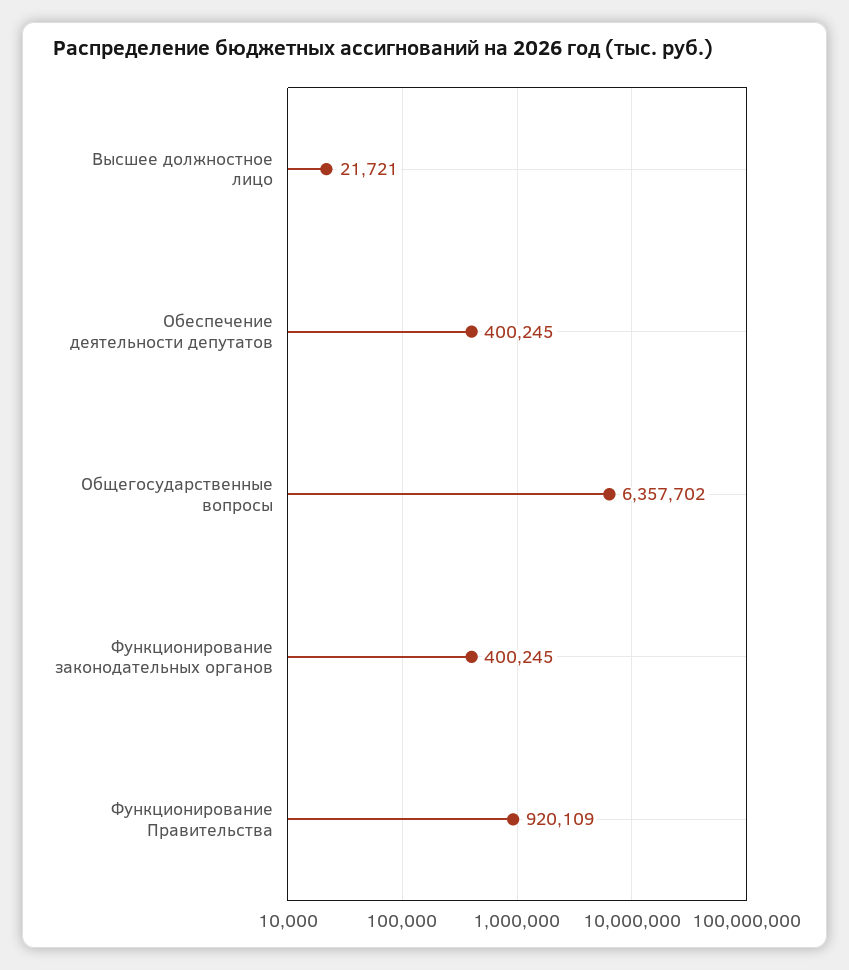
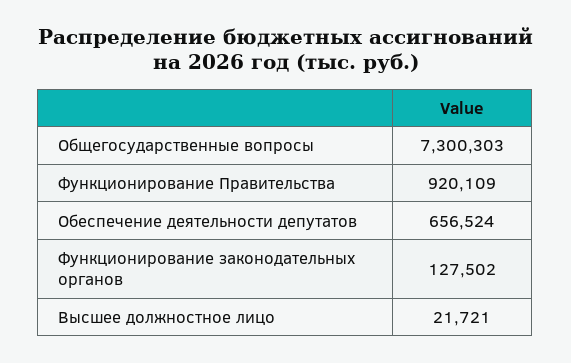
Обеспечение деятельности депутатов: 400245 -> 656524
Общегосударственные вопросы: 6357702 -> 7300303
Функционирование законодательных органов: 400245 -> 127502

